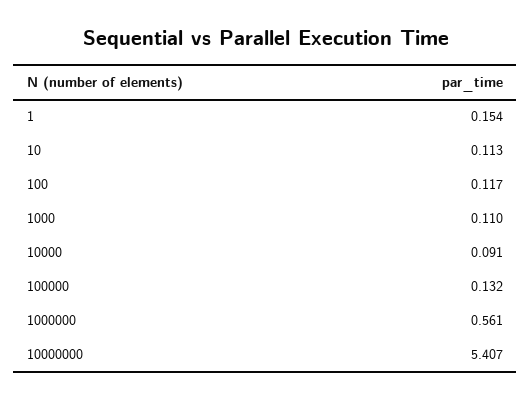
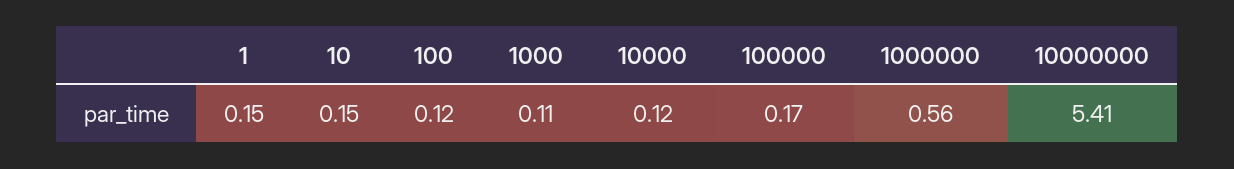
10: 0.113 -> 0.15
10000: 0.091 -> 0.12
100000: 0.132 -> 0.17

